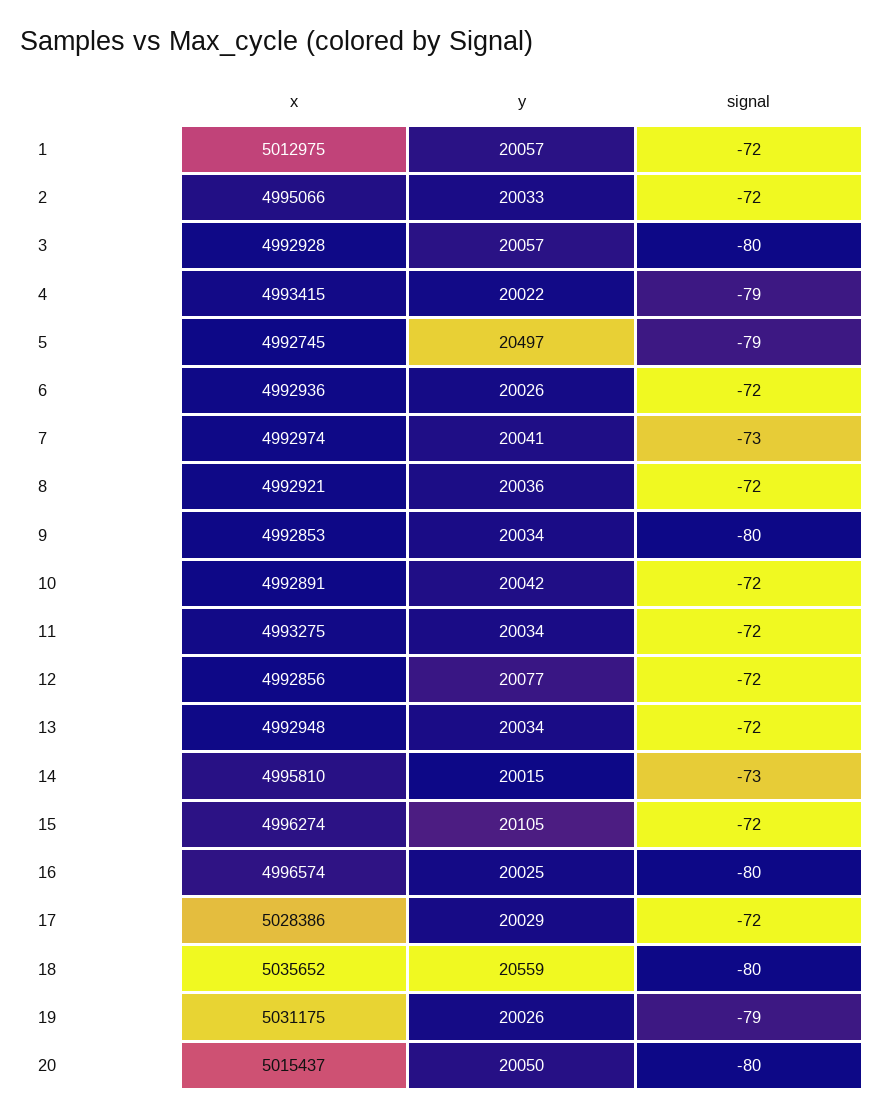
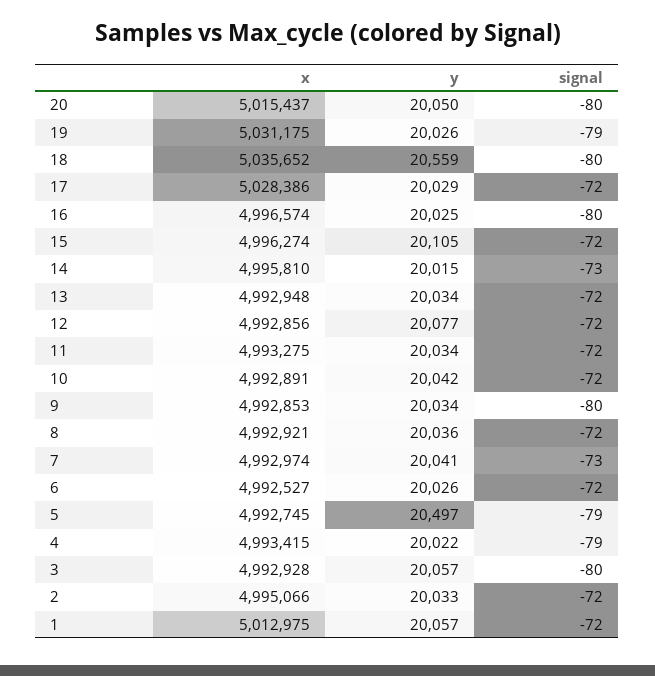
x, 6: 4992936 -> 4992527

